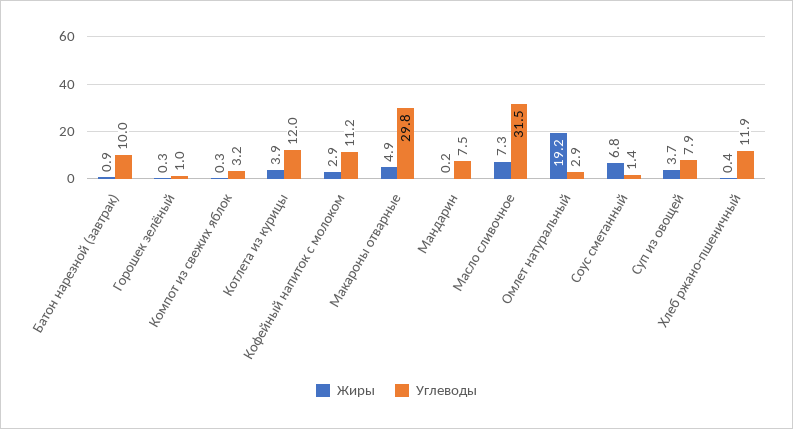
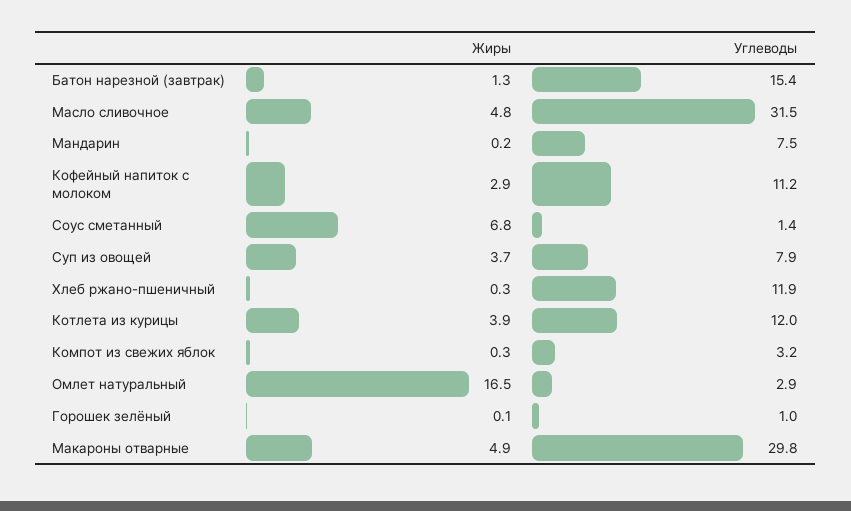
Жиры, Батон нарезной (завтрак): 0.9 -> 1.3
Углеводы, Батон нарезной (завтрак): 10 -> 15.4
Жиры, Горошек зелёный: 0.3 -> 0.1
Жиры, Масло сливочное: 7.3 -> 4.8
Жиры, Омлет натуральный: 19.2 -> 16.5
Жиры, Хлеб ржано-пшеничный: 0.4 -> 0.3

